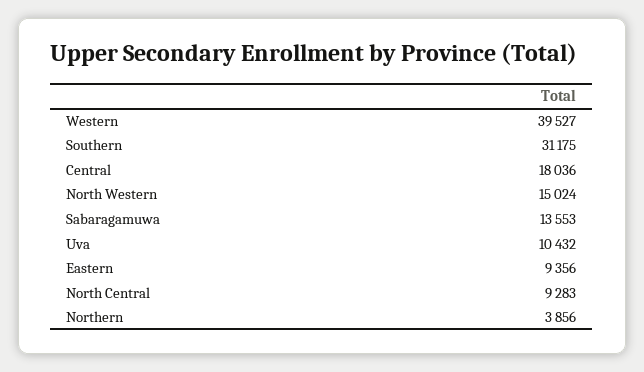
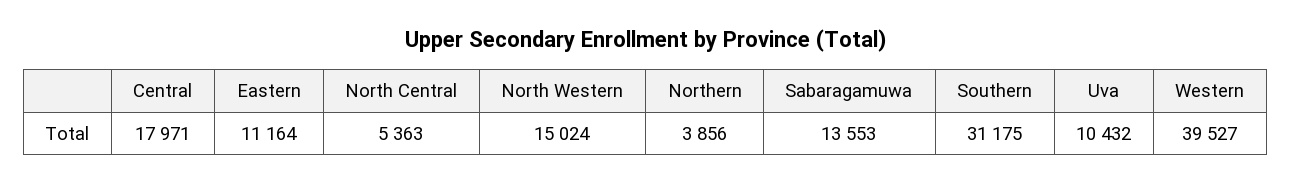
Central: 18036 -> 17971
Eastern: 9356 -> 11164
North Central: 9283 -> 5363

